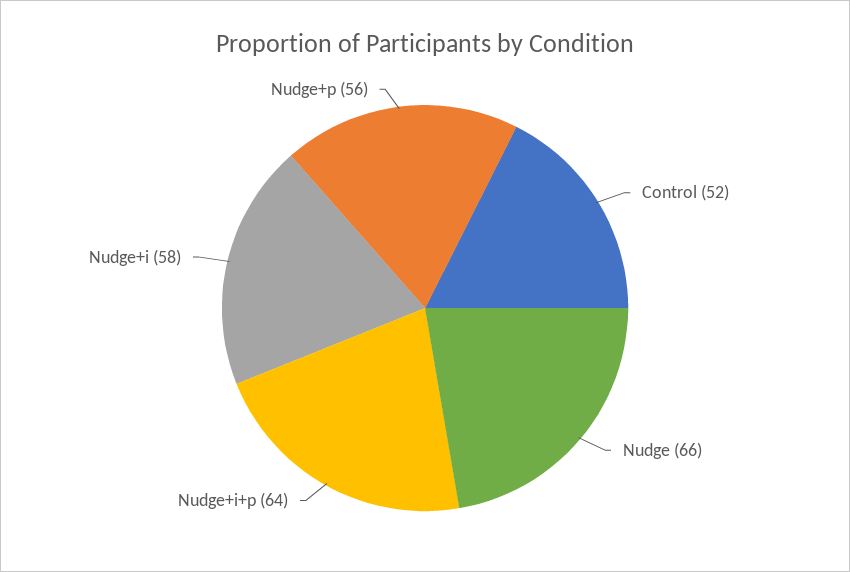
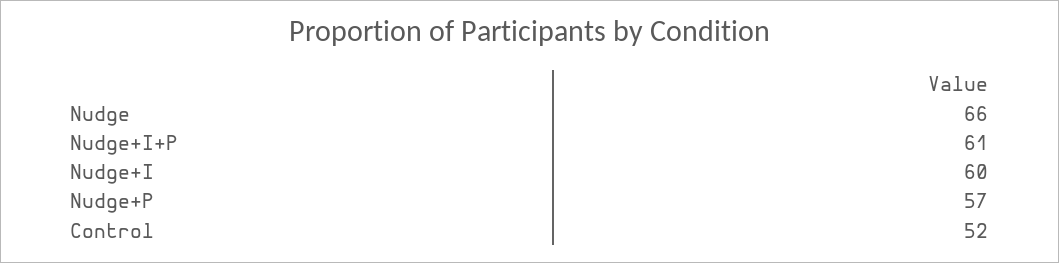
Nudge+i+p: 64 -> 61
Nudge+i: 58 -> 60
Nudge+p: 56 -> 57

